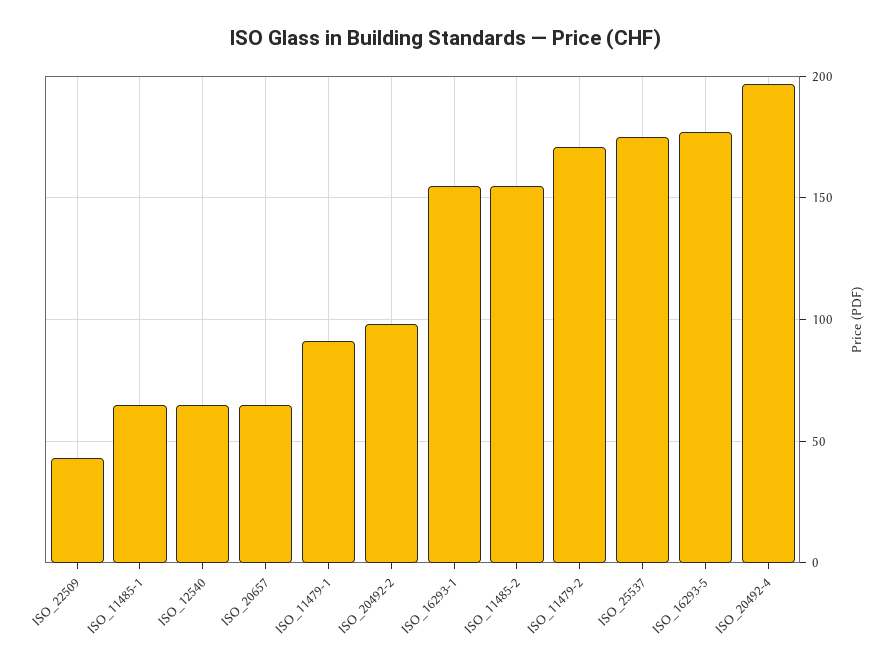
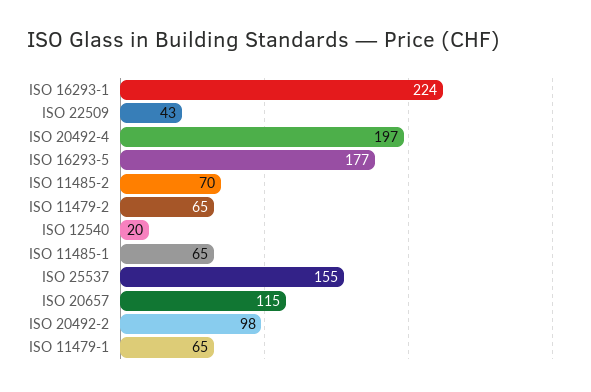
ISO_12540: 65 -> 20
ISO_20657: 65 -> 115
ISO_11479-1: 90 -> 65
ISO_16293-1: 155 -> 224
ISO_11485-2: 155 -> 70
ISO_11479-2: 170 -> 65
ISO_25537: 175 -> 155

